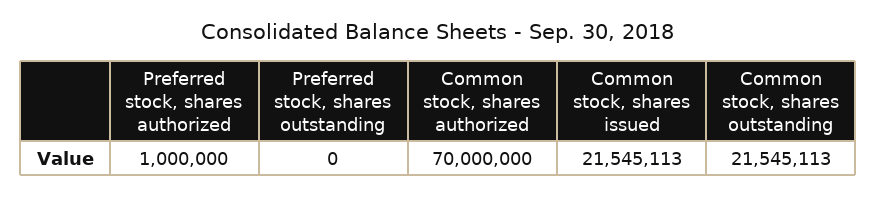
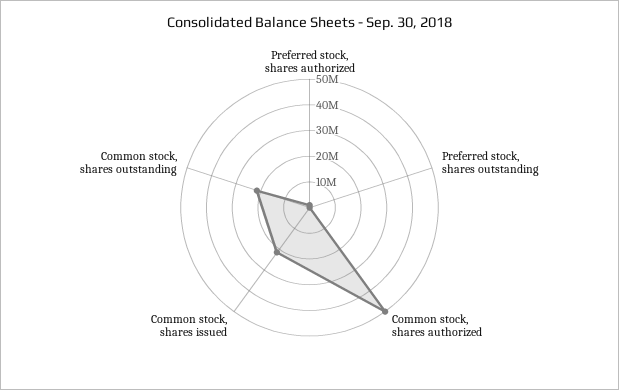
Common stock, shares authorized: 70000000 -> 50000000

